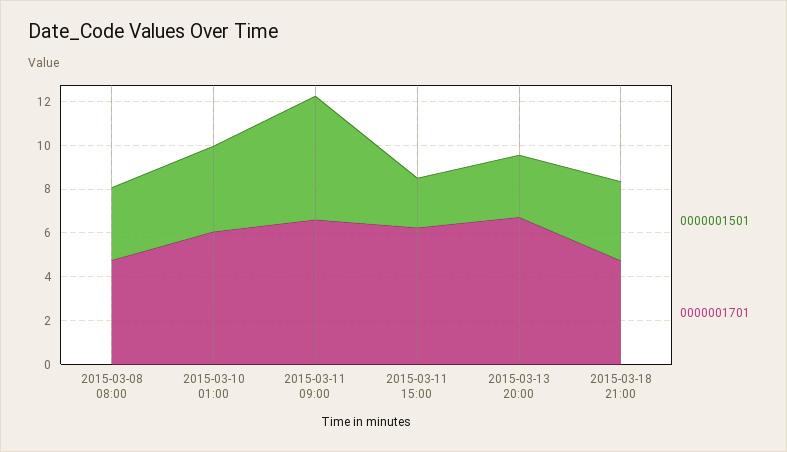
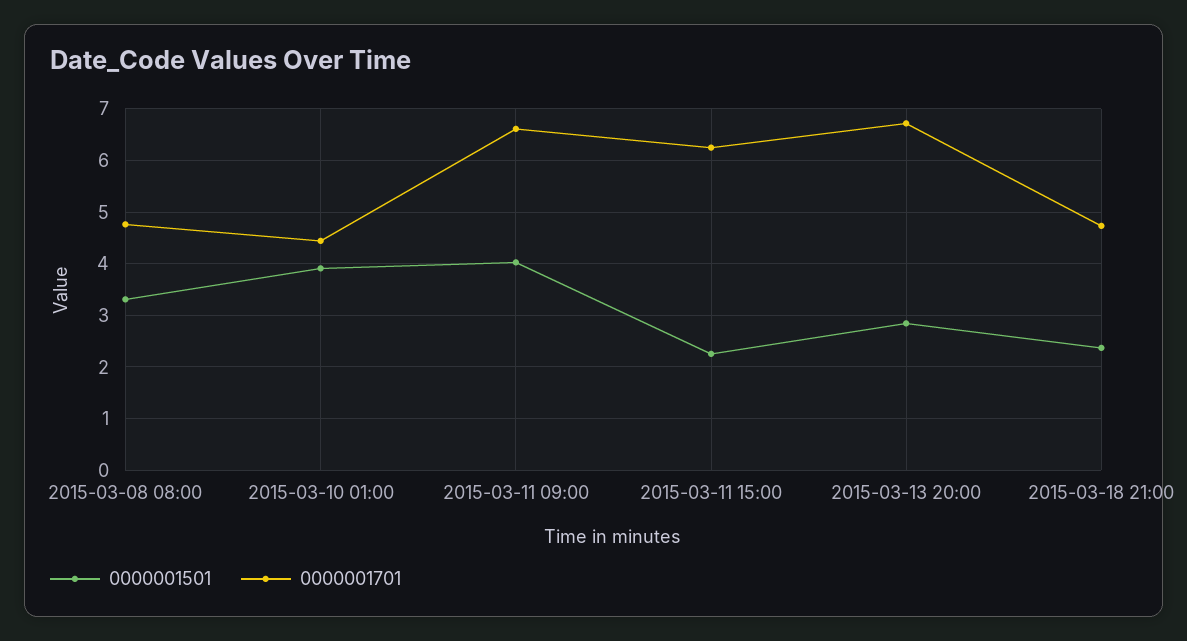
0000001701, 2015-03-10 01:00: 6 -> 4.4
0000001501, 2015-03-11 09:00: 5.5 -> 4
0000001501, 2015-03-18 21:00: 3.5 -> 2.4

